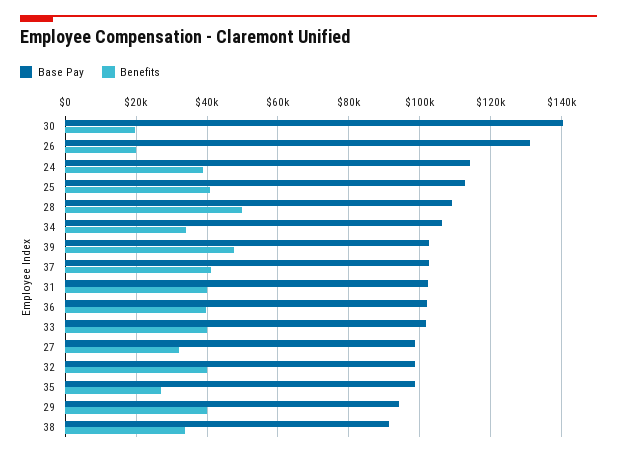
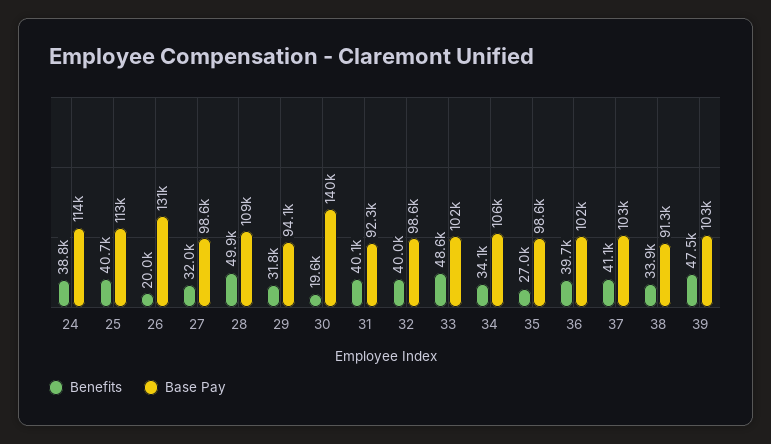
Base Pay, 31: 102000 -> 92300
Benefits, 33: 40000 -> 48600
Benefits, 29: 40000 -> 31800

